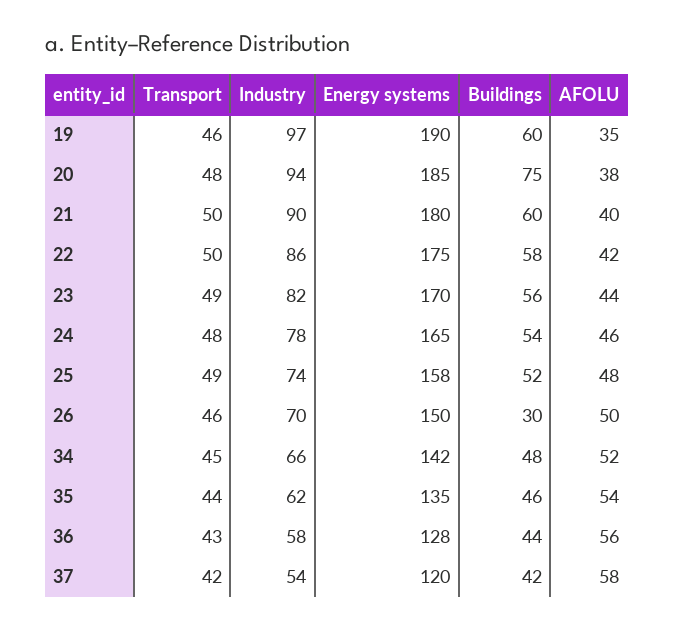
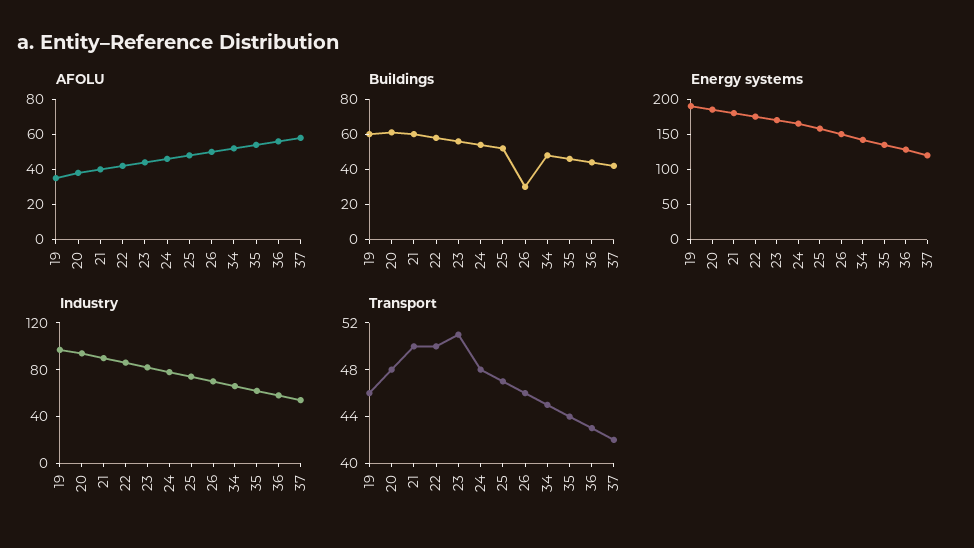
Buildings, 20: 75 -> 60
Transport, 23: 49 -> 51
Transport, 25: 49 -> 47

